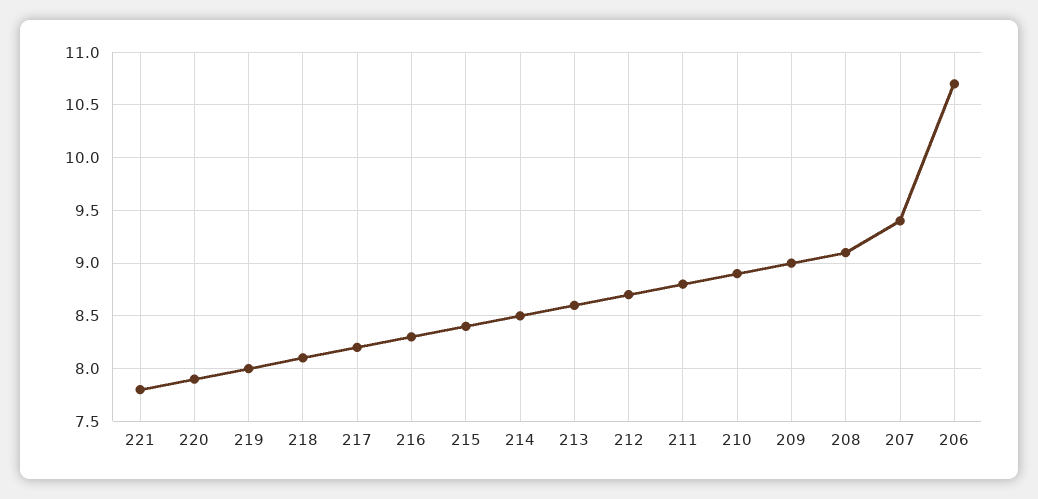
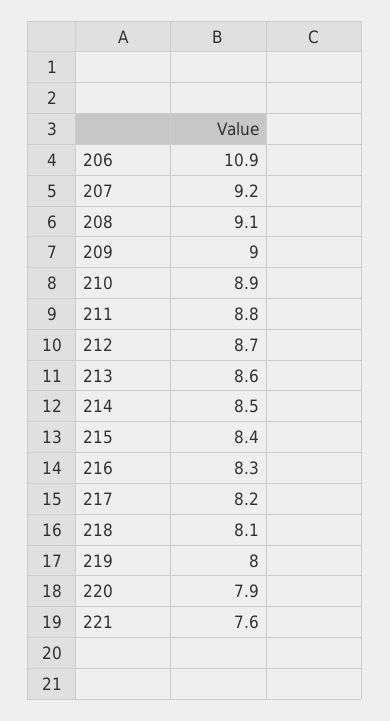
221: 7.8 -> 7.6
207: 9.4 -> 9.2
206: 10.7 -> 10.9

